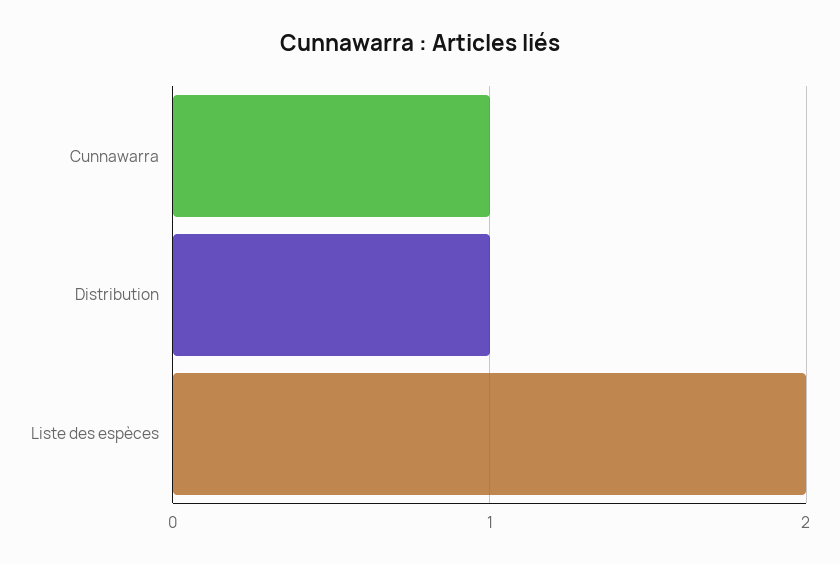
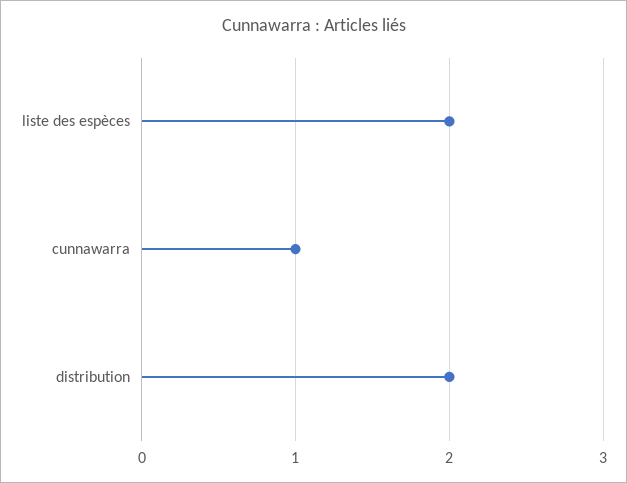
Distribution: 1 -> 2

